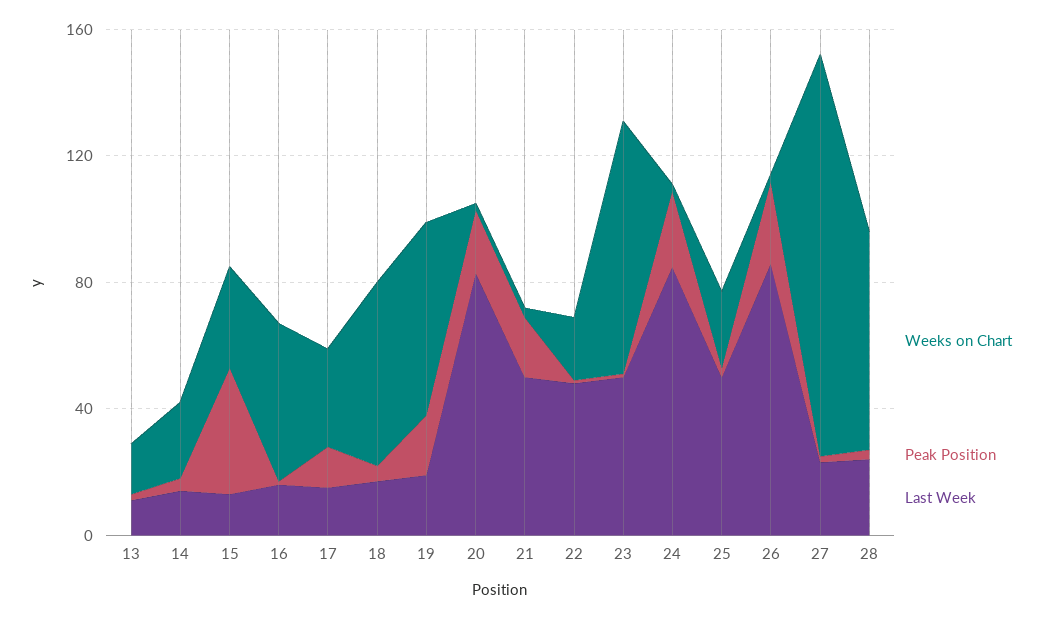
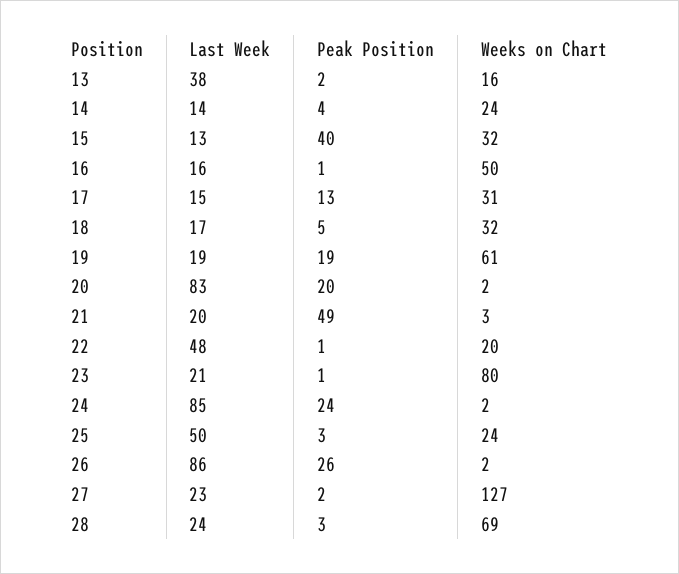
Last Week, 13: 10 -> 38
Weeks on Chart, 18: 60 -> 32
Peak Position, 21: 20 -> 49
Last Week, 21: 50 -> 20
Last Week, 23: 50 -> 21

